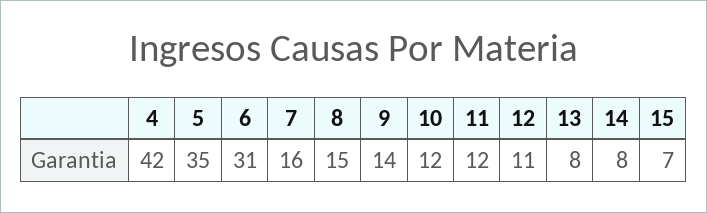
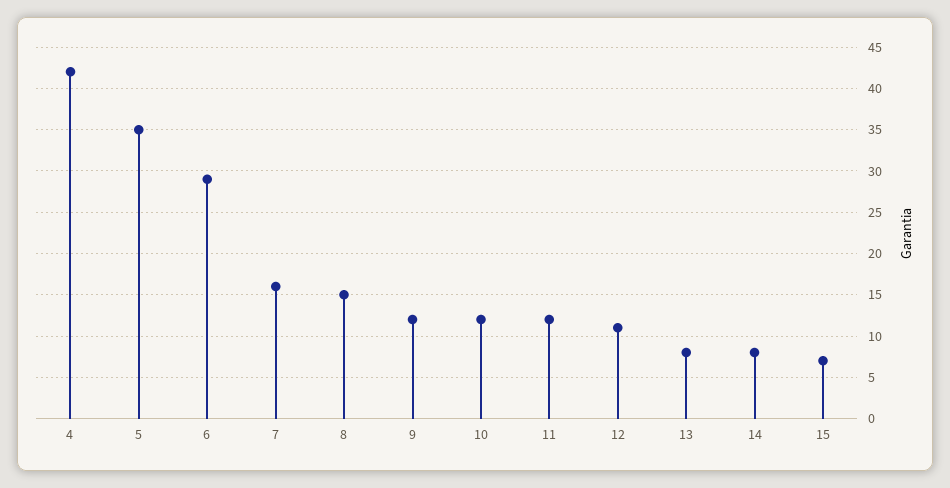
6: 31 -> 29
9: 14 -> 12

